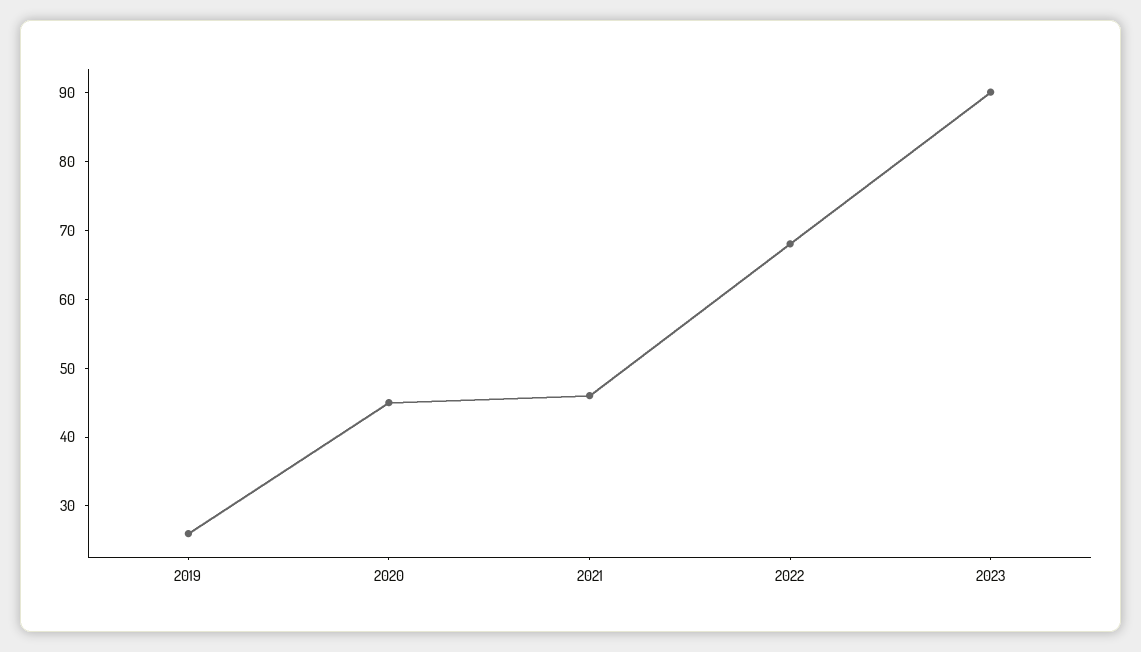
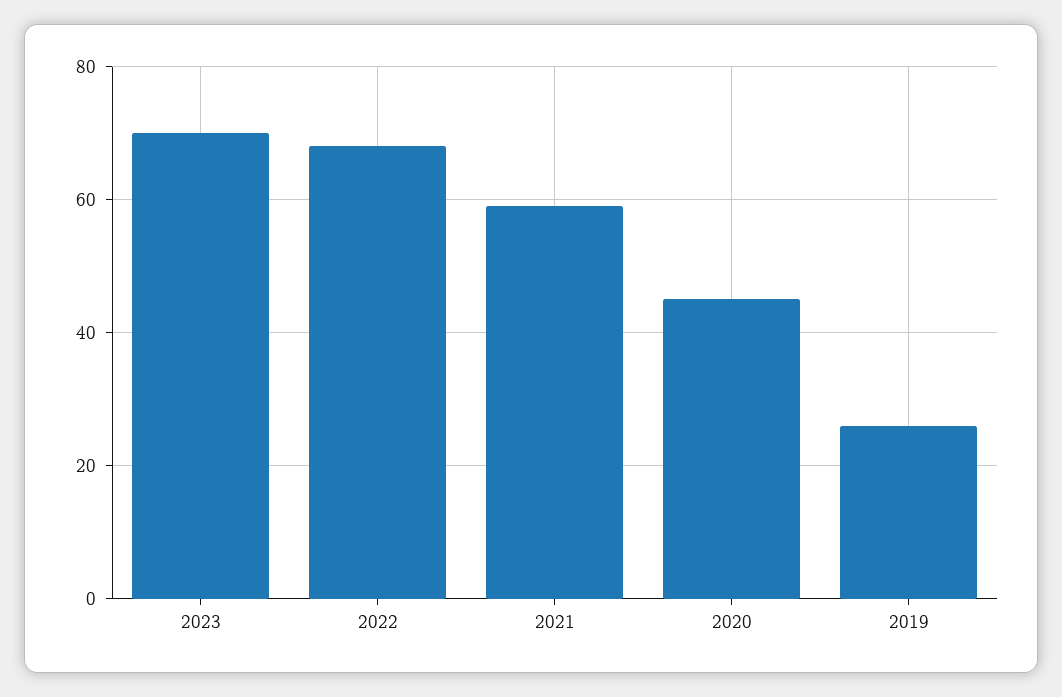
2021: 45 -> 60
2023: 90 -> 70

